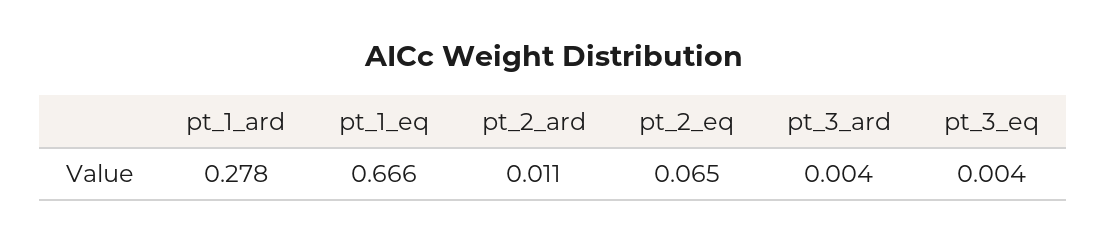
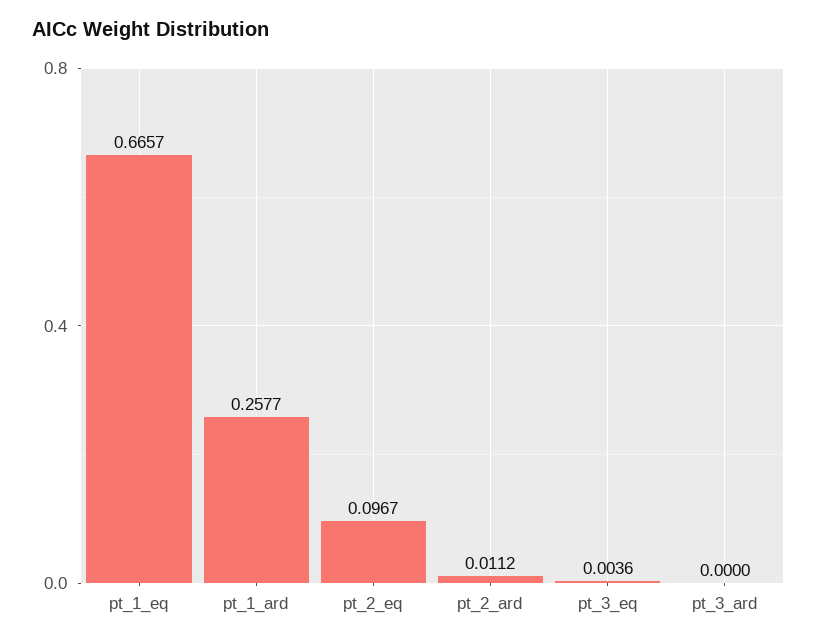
pt_1_ard: 0.278 -> 0.2577
pt_2_eq: 0.065 -> 0.0967
pt_3_ard: 0.004 -> 0

